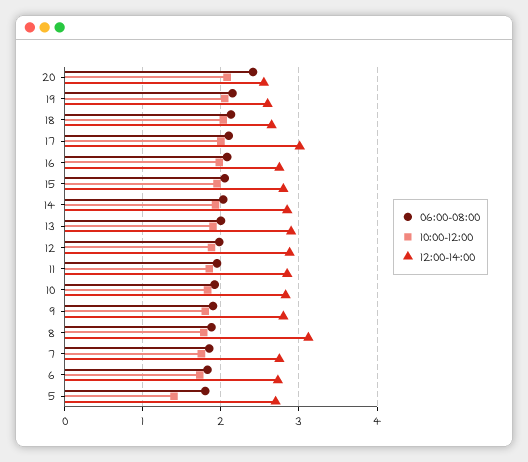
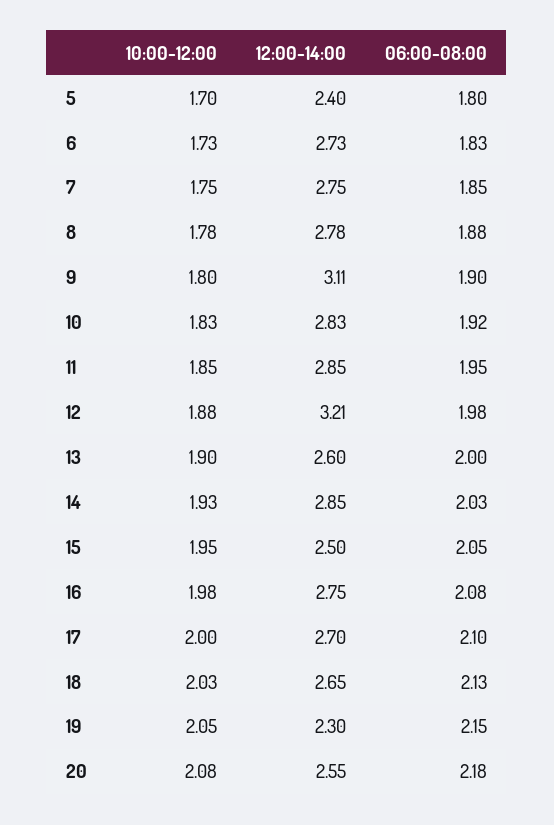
06:00-08:00, 20: 2.4 -> 2.18
12:00-14:00, 19: 2.6 -> 2.3
12:00-14:00, 17: 3 -> 2.7
12:00-14:00, 15: 2.8 -> 2.5
12:00-14:00, 13: 2.9 -> 2.6
12:00-14:00, 12: 2.9 -> 3.21
12:00-14:00, 9: 2.8 -> 3.11
12:00-14:00, 8: 3.1 -> 2.78
10:00-12:00, 5: 1.4 -> 1.7
12:00-14:00, 5: 2.7 -> 2.4

